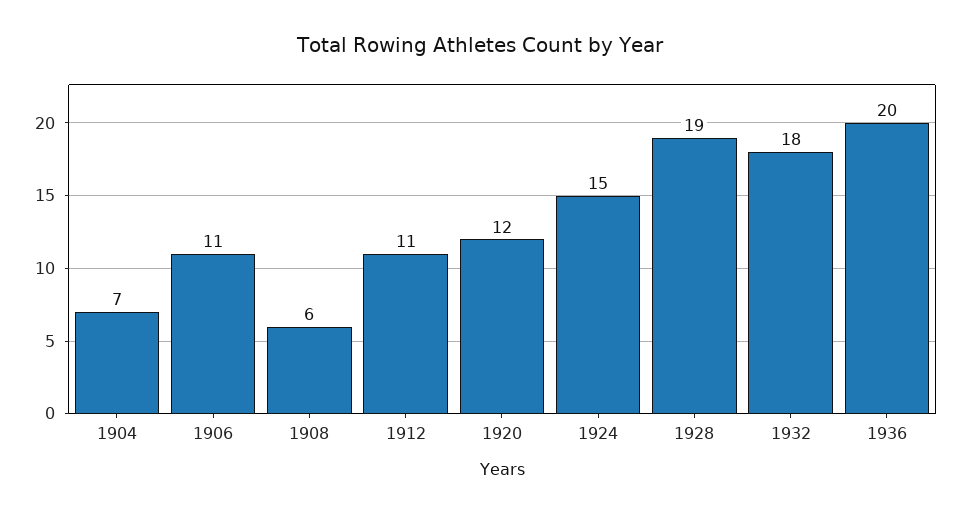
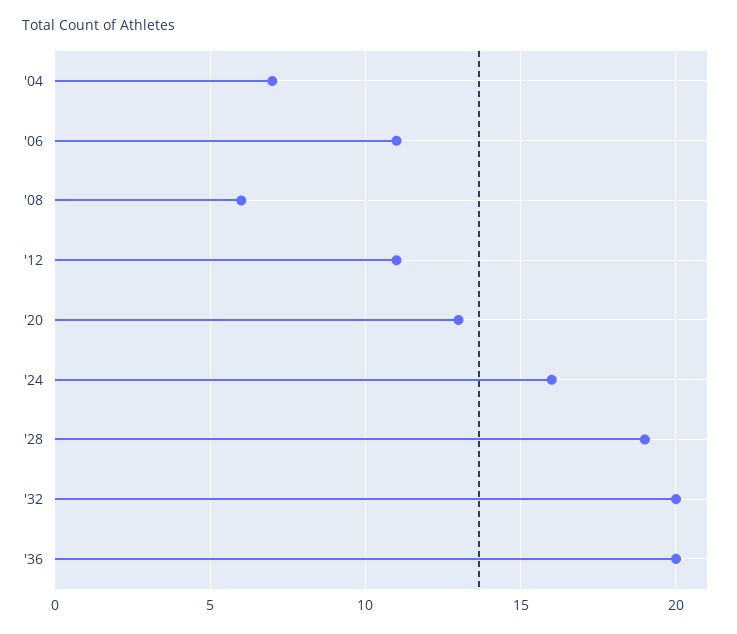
1920: 12 -> 13
1924: 15 -> 16
1932: 18 -> 20

